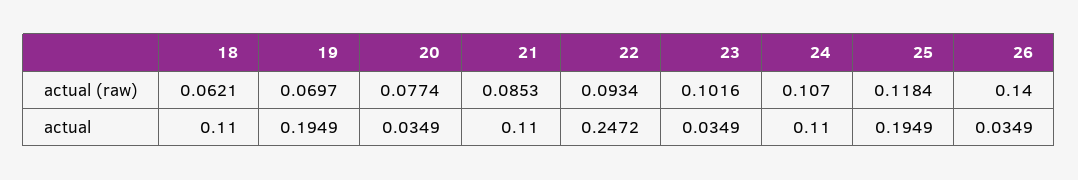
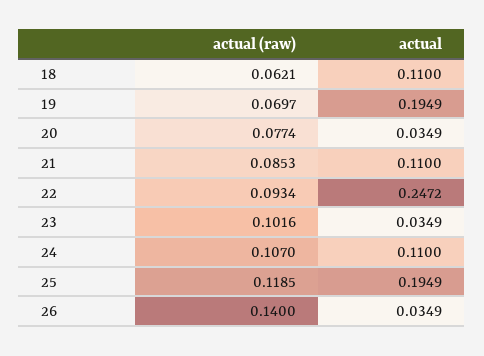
25, actual (raw): 0.1184 -> 0.1185

